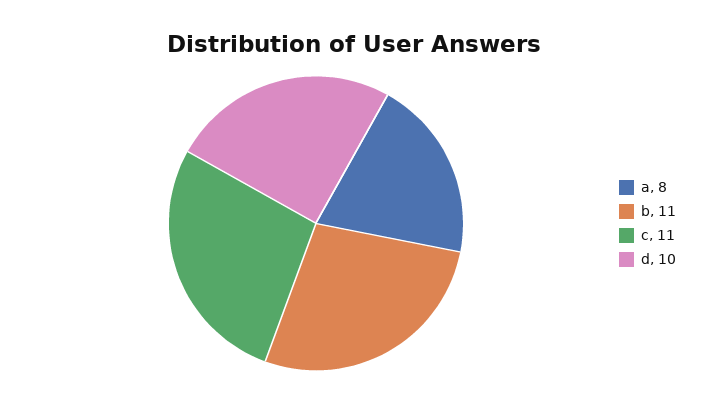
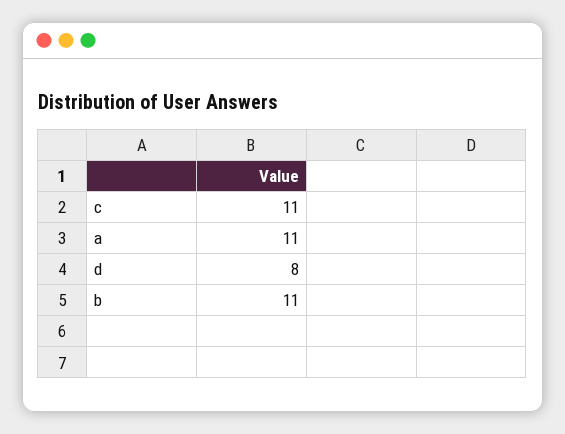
a: 8 -> 11
d: 10 -> 8

